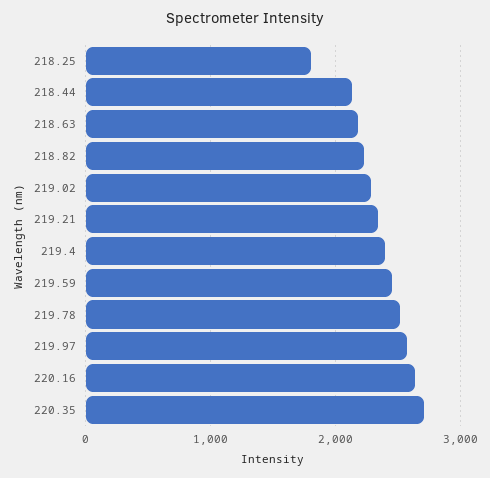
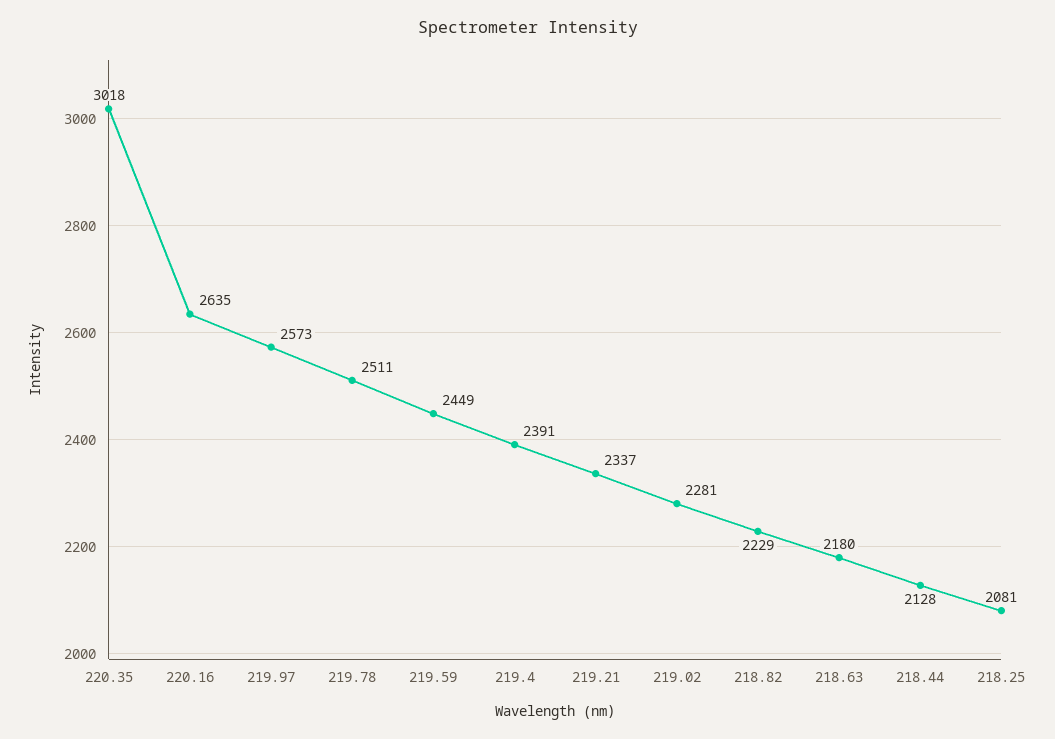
218.25: 1800 -> 2081
220.35: 2700 -> 3018

